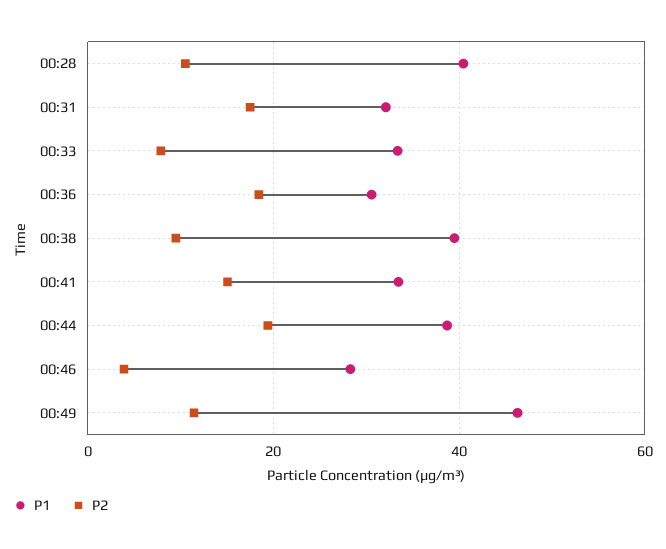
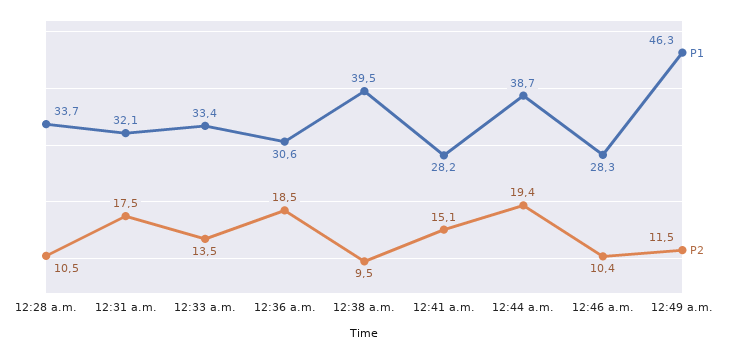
P1, 00:28: 40 -> 33.7
P2, 00:33: 8 -> 13.5
P1, 00:41: 34 -> 28.2
P2, 00:46: 4 -> 10.4

